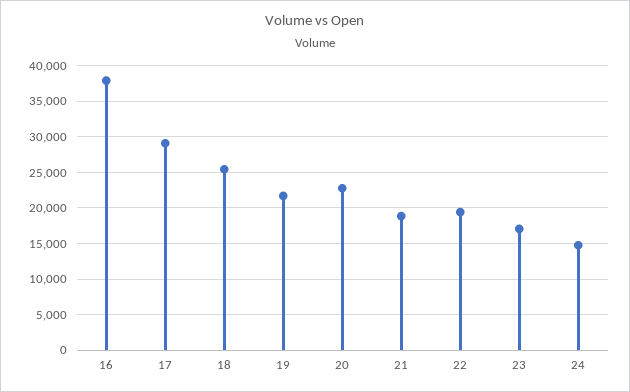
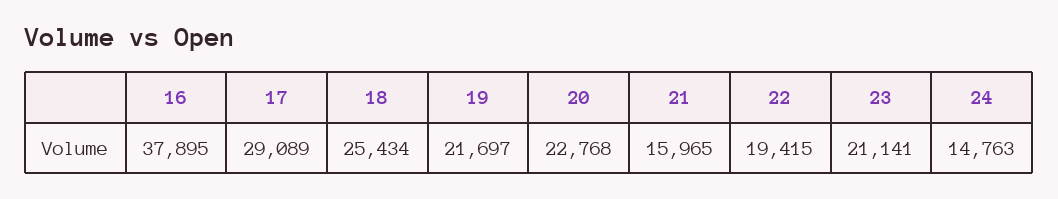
21: 19000 -> 15965
23: 17000 -> 21141

